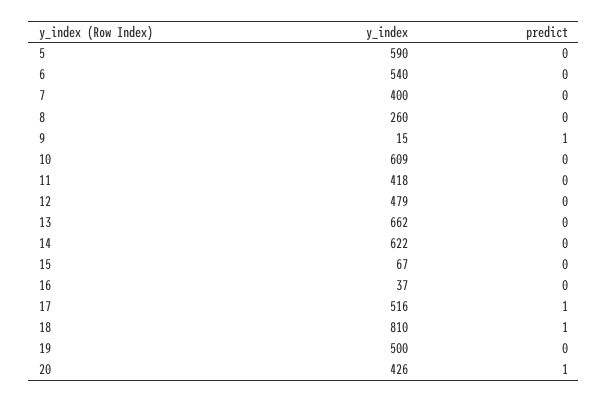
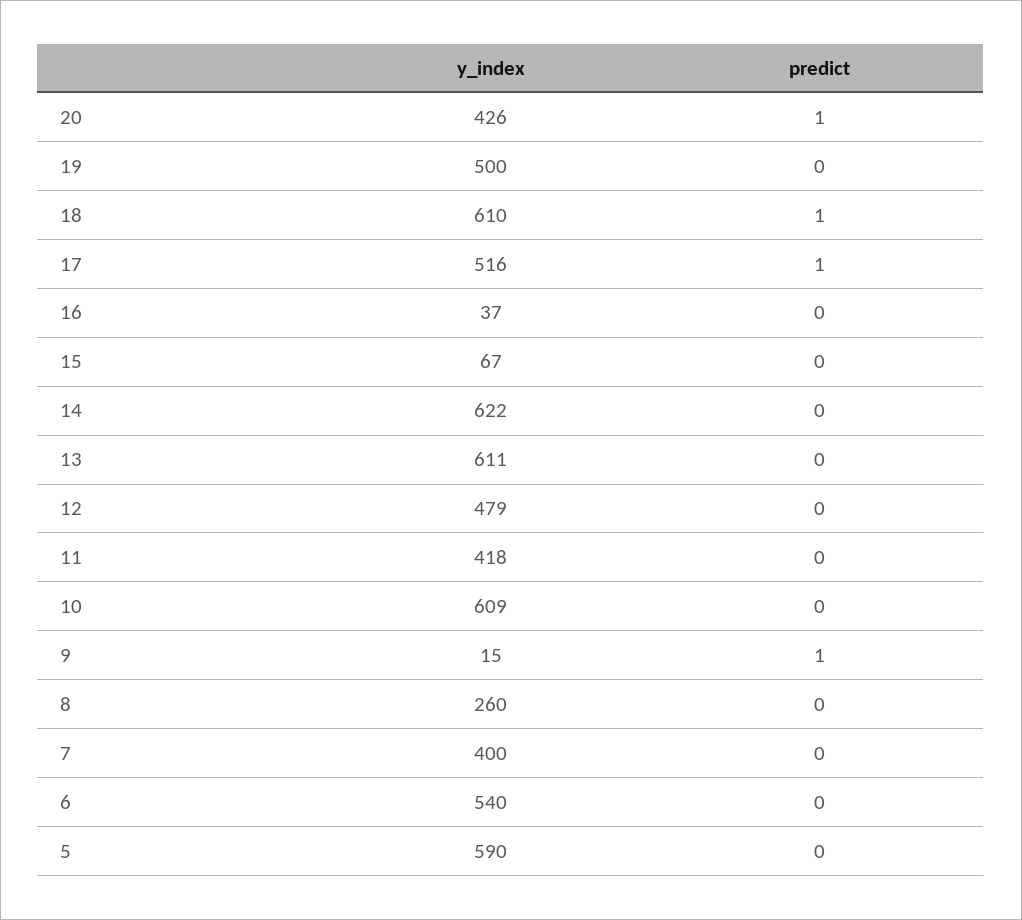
y_index, 13: 662 -> 611
y_index, 18: 810 -> 610

